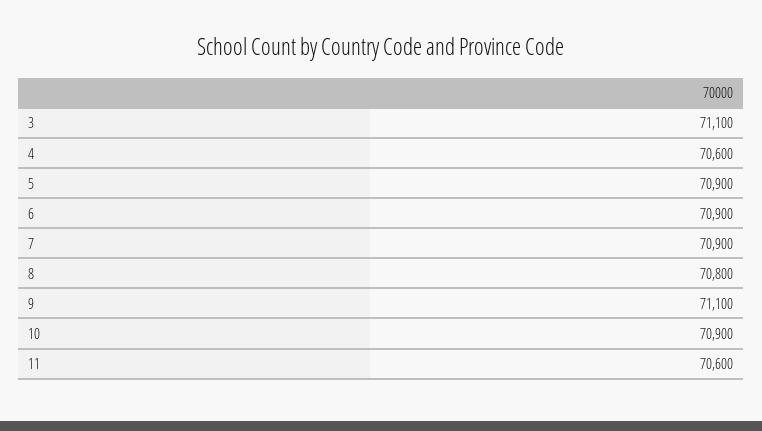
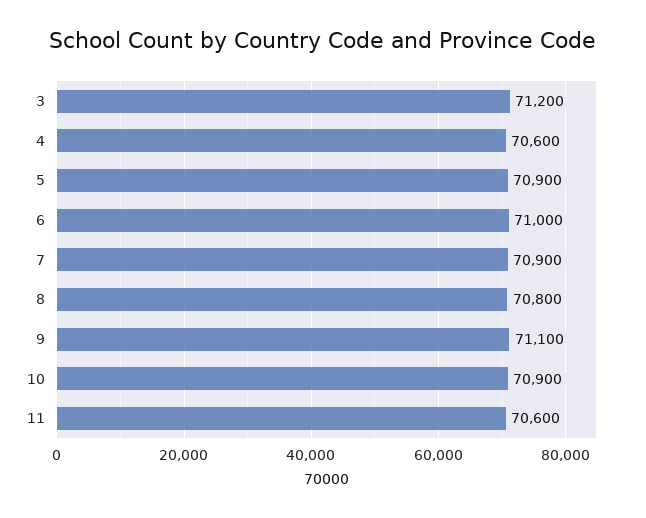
3: 71100 -> 71200
6: 70900 -> 71000

